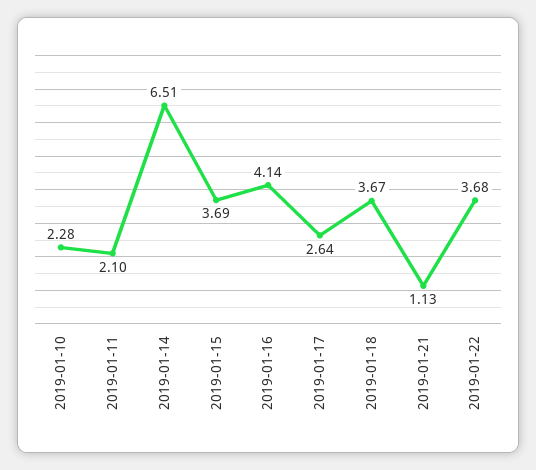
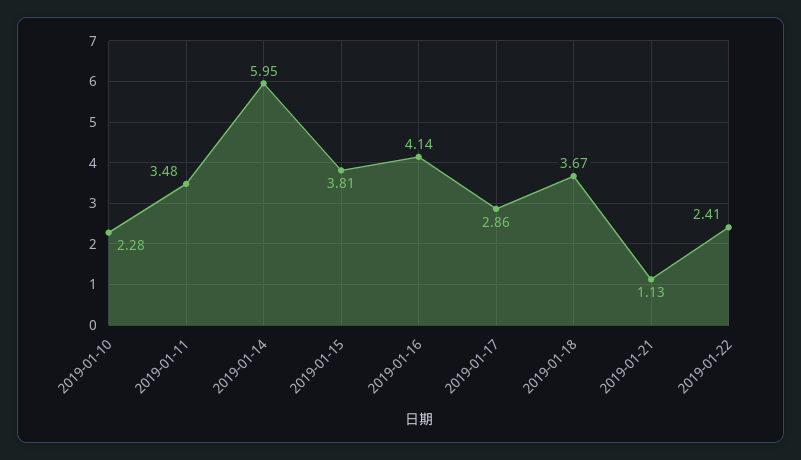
2019-01-11: 2.1 -> 3.48
2019-01-14: 6.51 -> 5.95
2019-01-15: 3.69 -> 3.81
2019-01-17: 2.64 -> 2.86
2019-01-22: 3.68 -> 2.41

